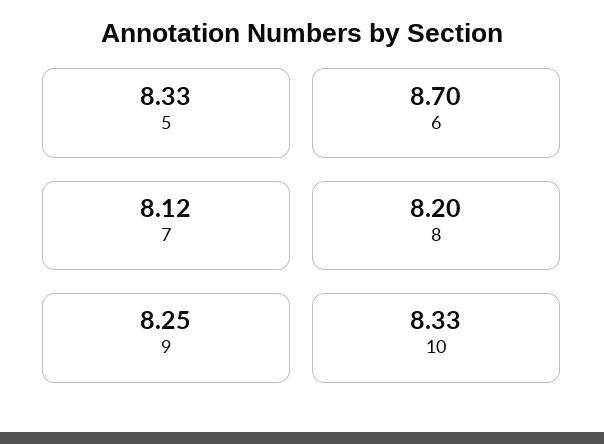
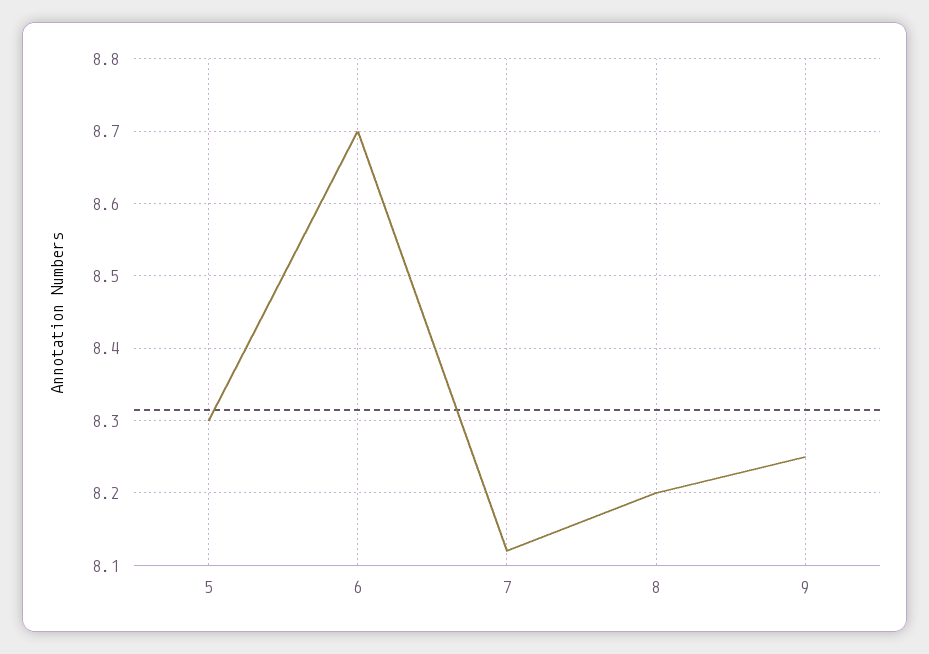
5: 8.33 -> 8.3
10: 8.33 -> none

